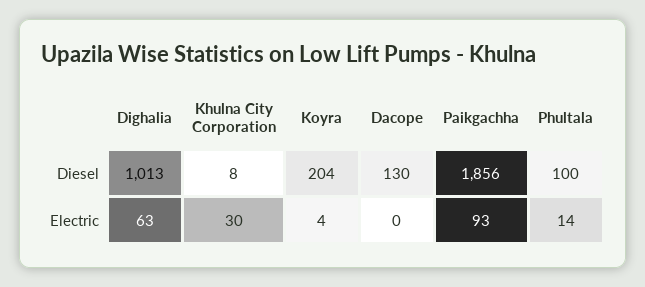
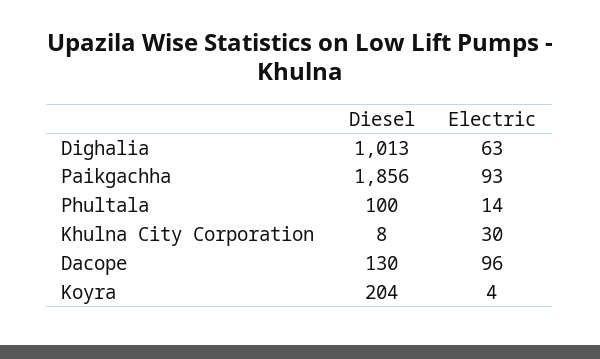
Dacope, Electric: 0 -> 96

